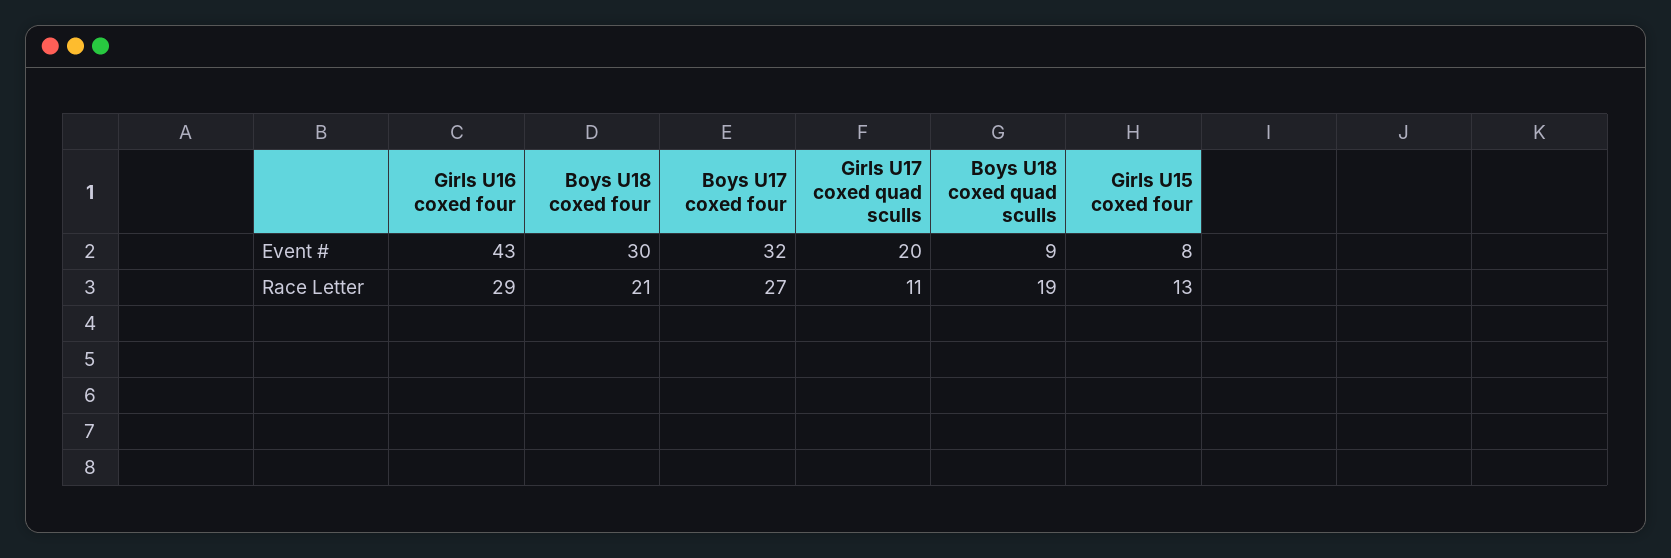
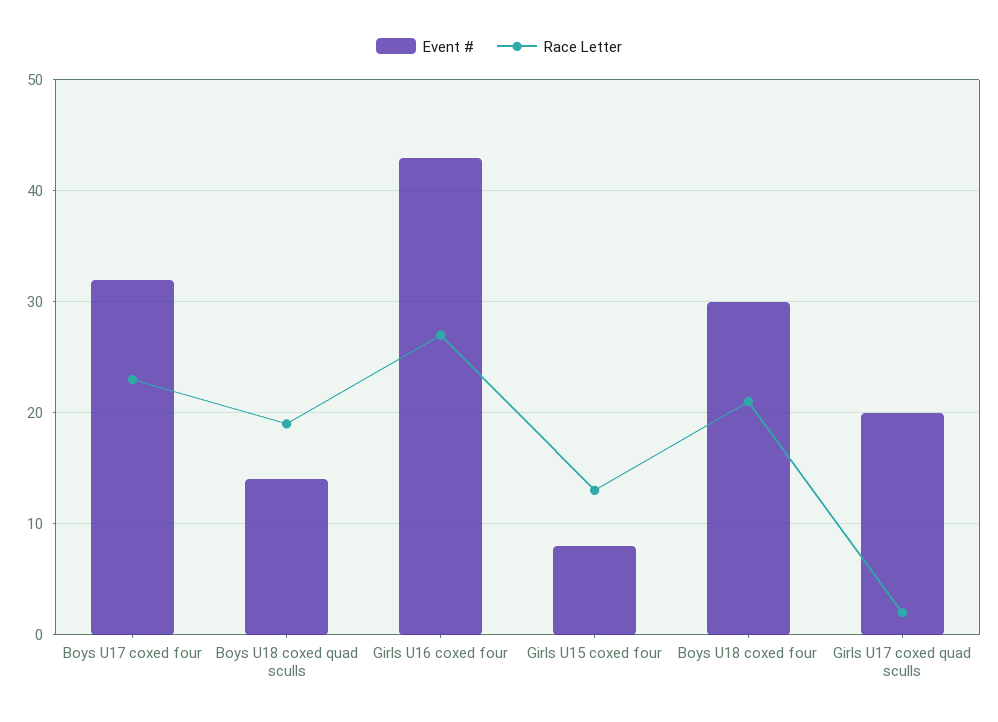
Event #, Boys U18 coxed quad sculls: 9 -> 14
Race Letter, Girls U16 coxed four: 29 -> 27
Race Letter, Boys U17 coxed four: 27 -> 23
Race Letter, Girls U17 coxed quad sculls: 11 -> 2

